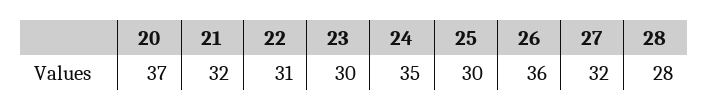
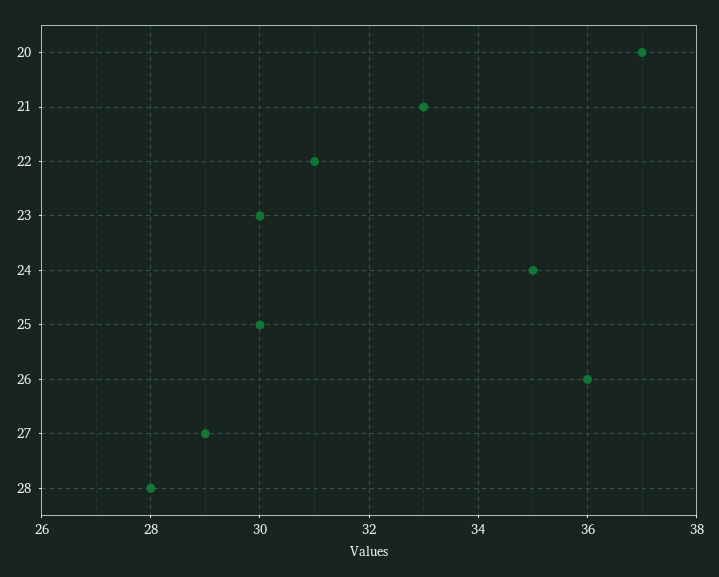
21: 32 -> 33
27: 32 -> 29

